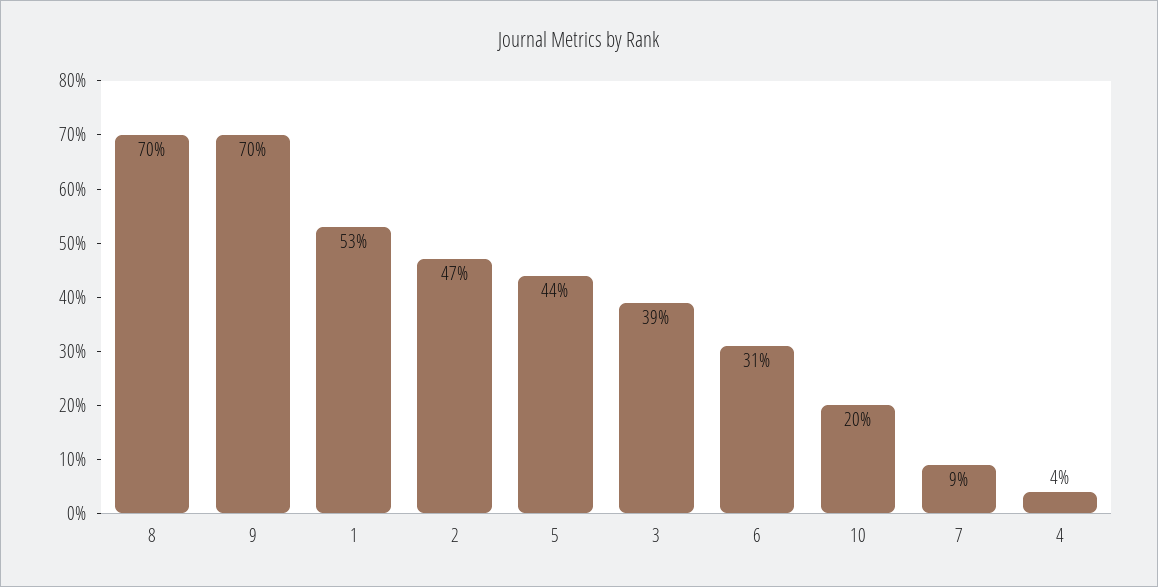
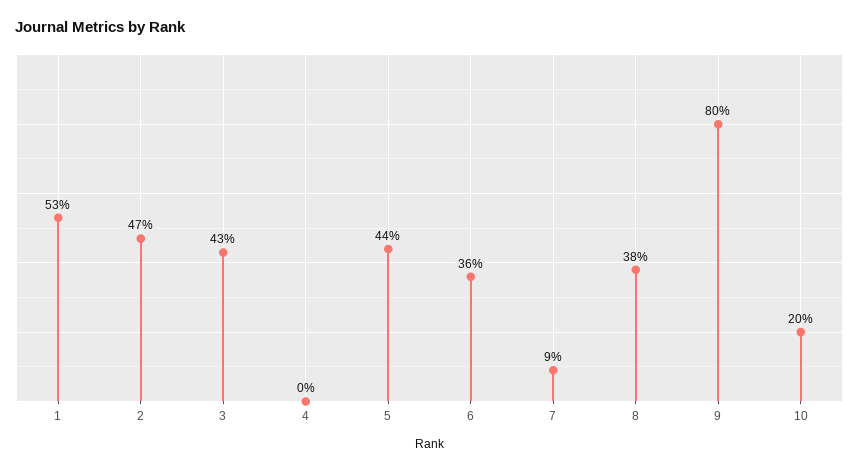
8: 70 -> 38
9: 70 -> 80
3: 39 -> 43
6: 31 -> 36
4: 4 -> 0

